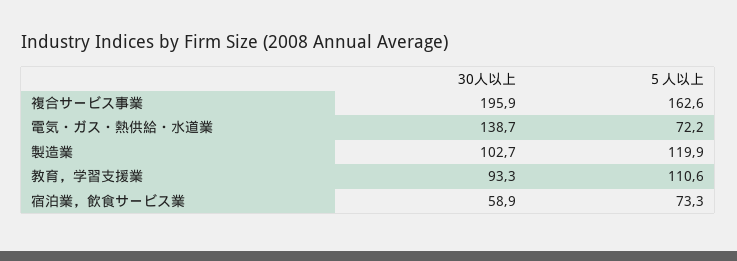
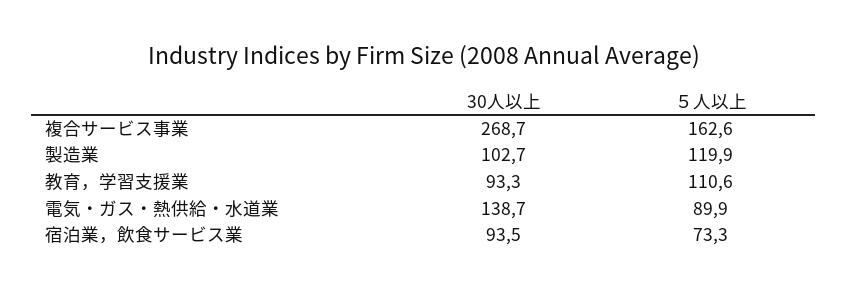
30人以上, 複合サービス事業: 195.9 -> 268.7
５人以上, 電気・ガス・熱供給・水道業: 72.2 -> 89.9
30人以上, 宿泊業，飲食サービス業: 58.9 -> 93.5

